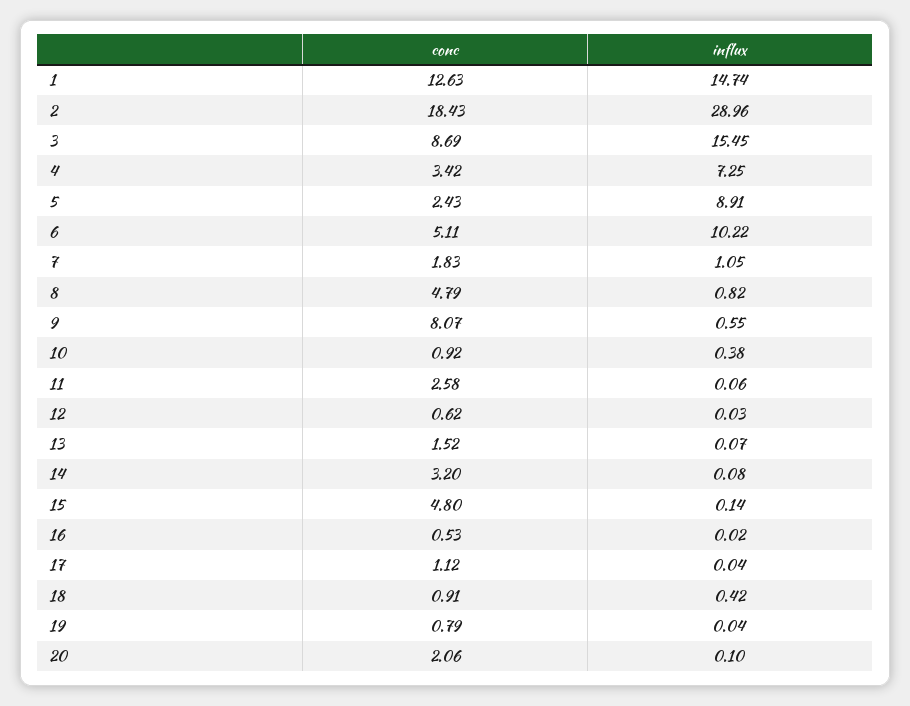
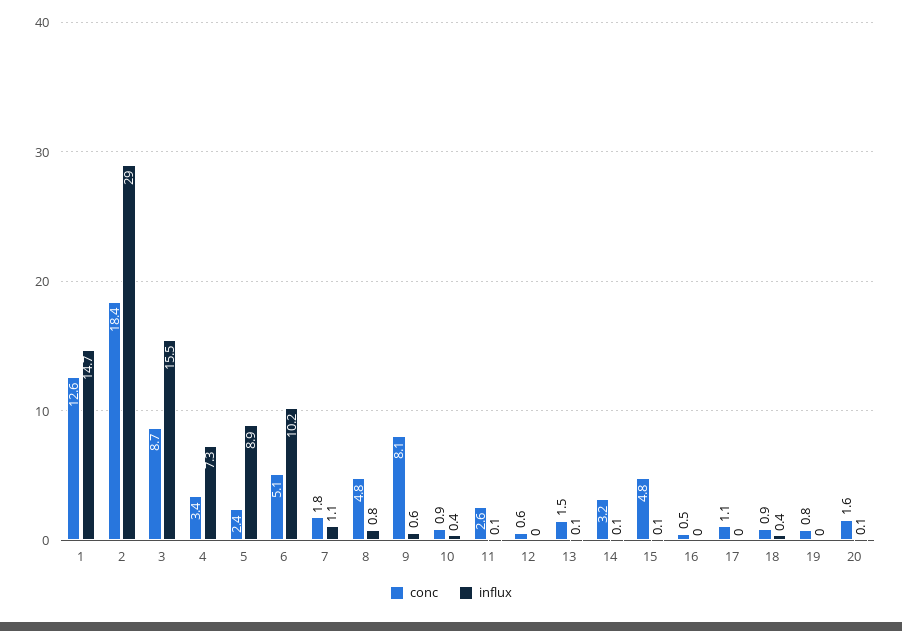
conc, 20: 2.06 -> 1.6

